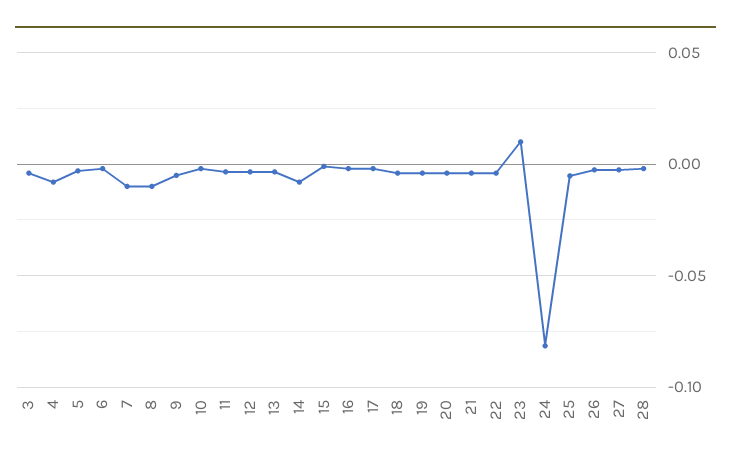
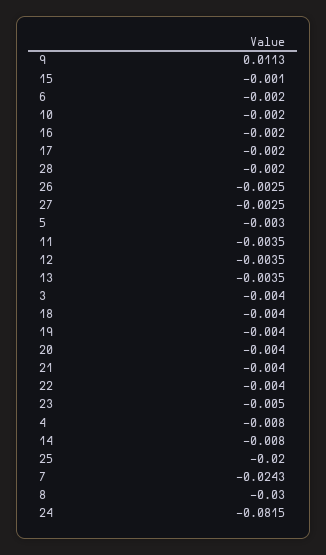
7: -0.01 -> -0.0243
8: -0.01 -> -0.03
9: -0.005 -> 0.0113
23: 0.01 -> -0.005
25: -0.005 -> -0.02

